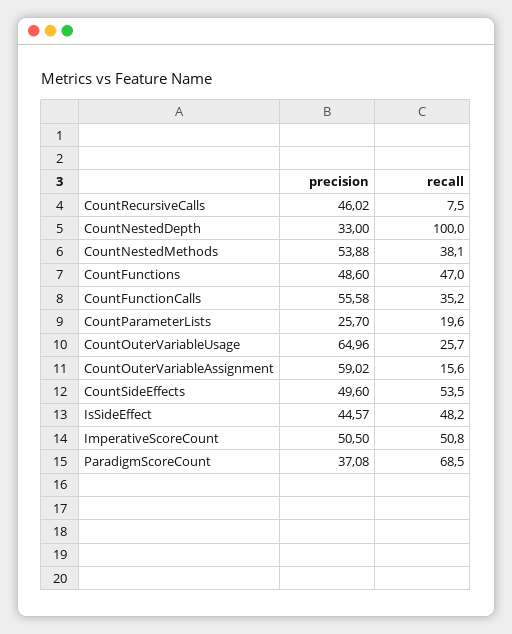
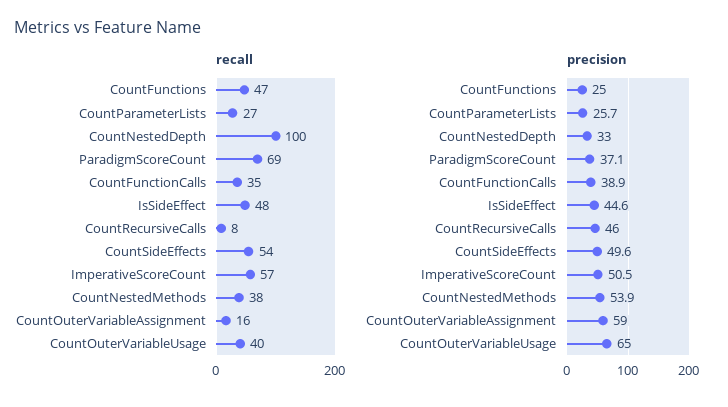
precision, CountFunctions: 48.6 -> 25
precision, CountFunctionCalls: 55.58 -> 38.9
recall, CountParameterLists: 19.6 -> 27
recall, CountOuterVariableUsage: 25.7 -> 40
recall, ImperativeScoreCount: 50.8 -> 57

